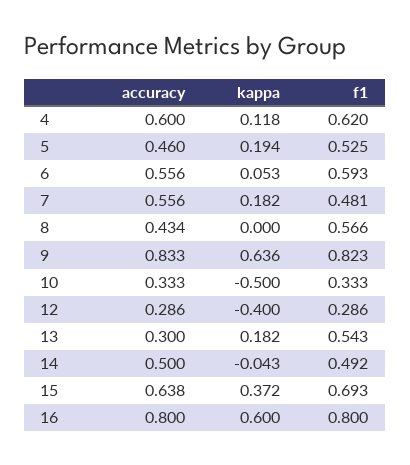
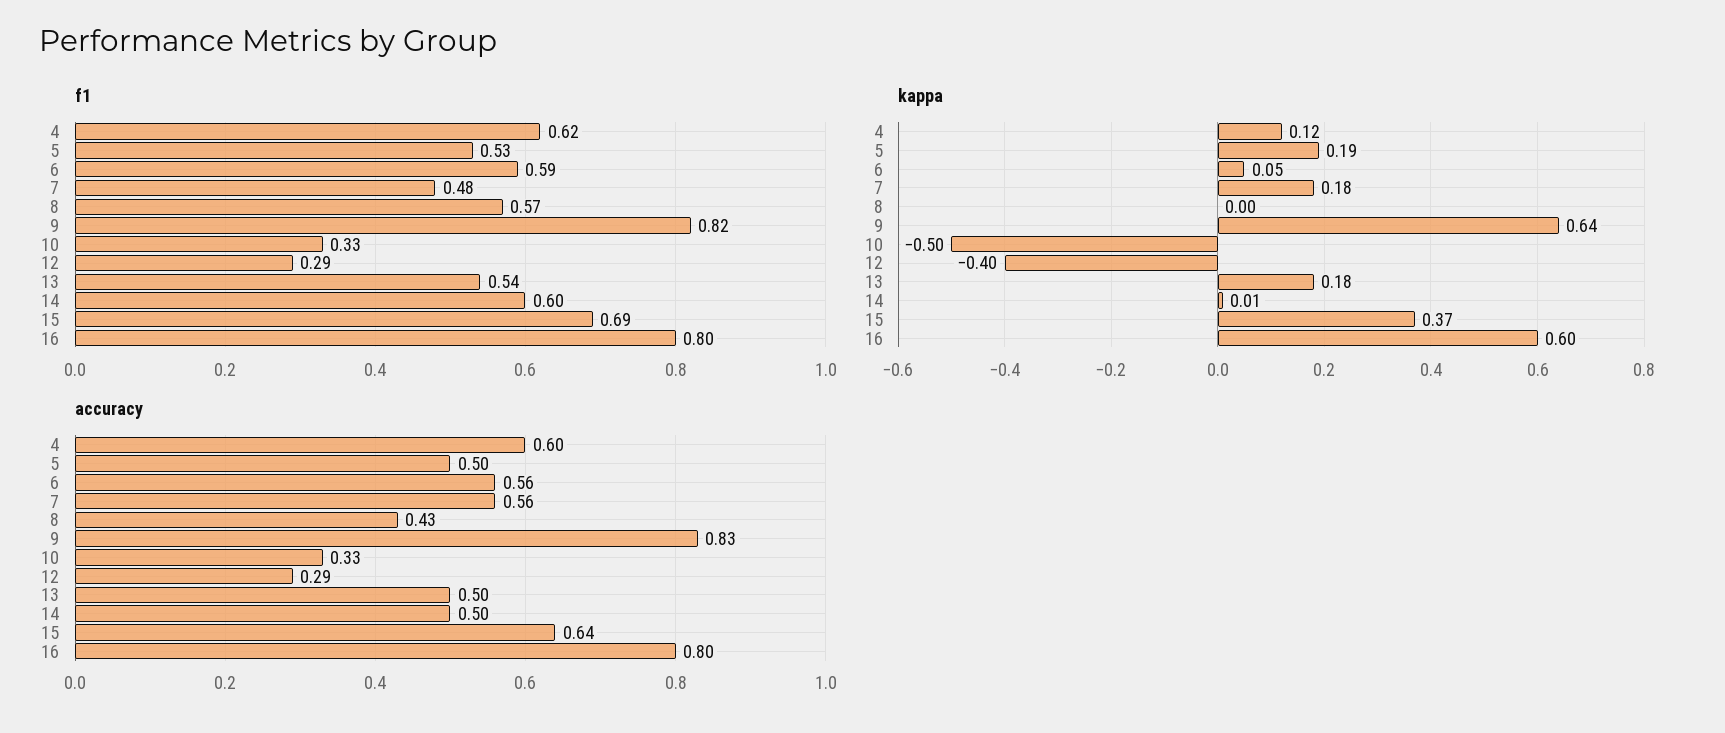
accuracy, 5: 0.46 -> 0.5
accuracy, 13: 0.3 -> 0.5
kappa, 14: -0.043 -> 0.01
f1, 14: 0.492 -> 0.6

